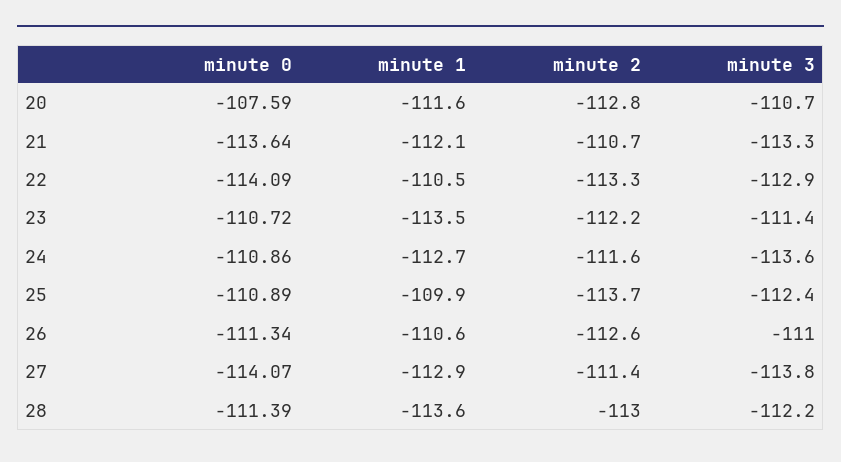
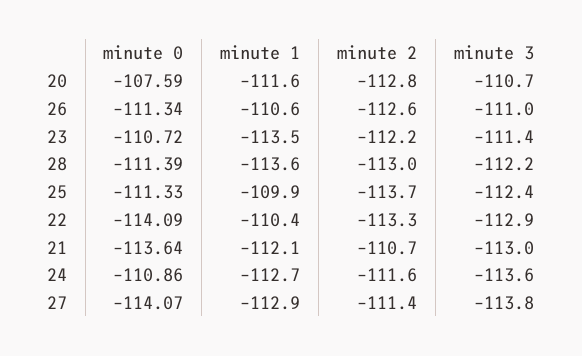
minute 3, 21: -113.3 -> -113
minute 1, 22: -110.5 -> -110.4
minute 0, 25: -110.89 -> -111.33

